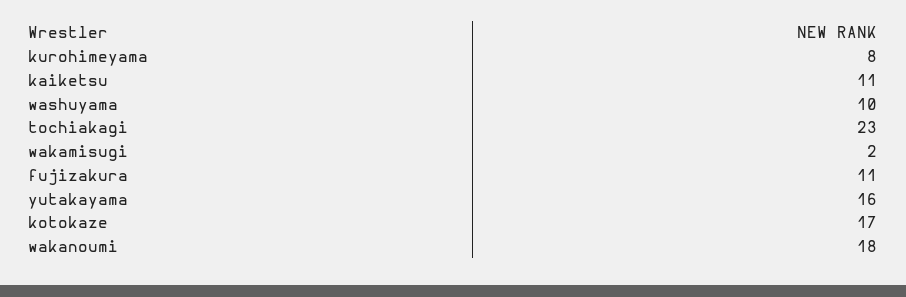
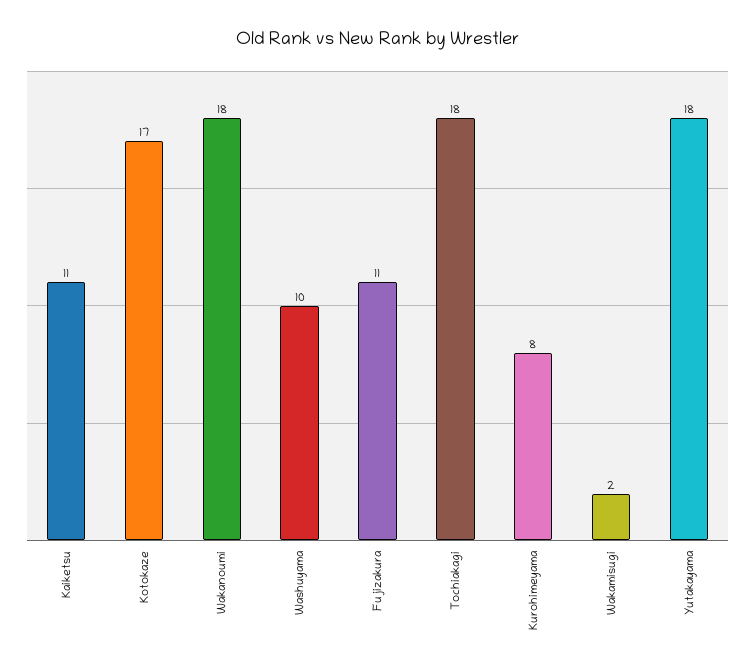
tochiakagi: 23 -> 18
yutakayama: 16 -> 18

